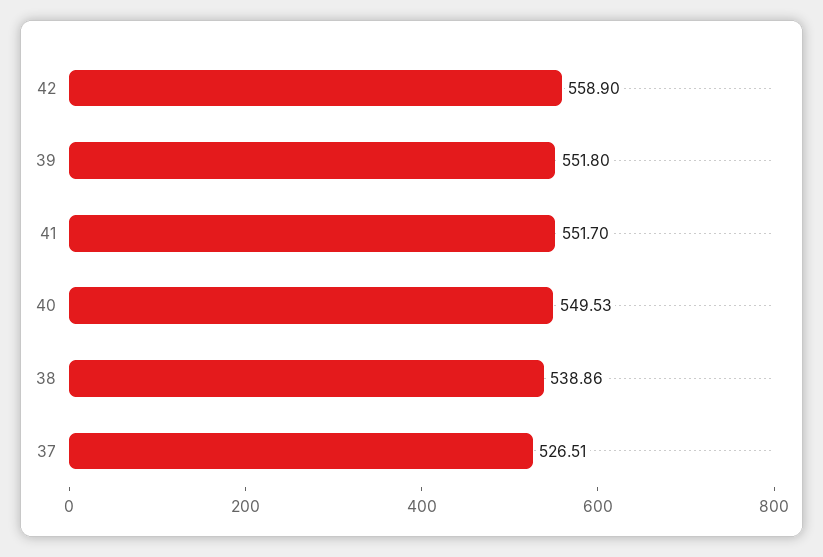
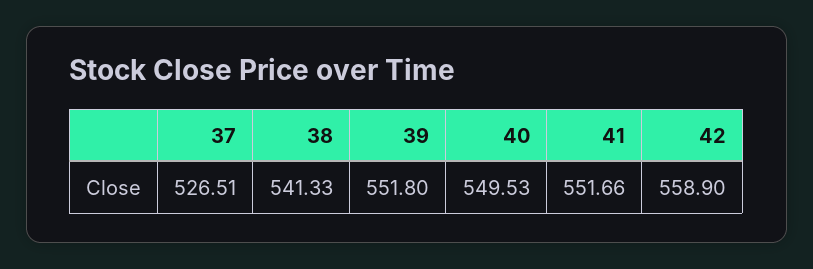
41: 551.7 -> 551.66
38: 538.86 -> 541.33

